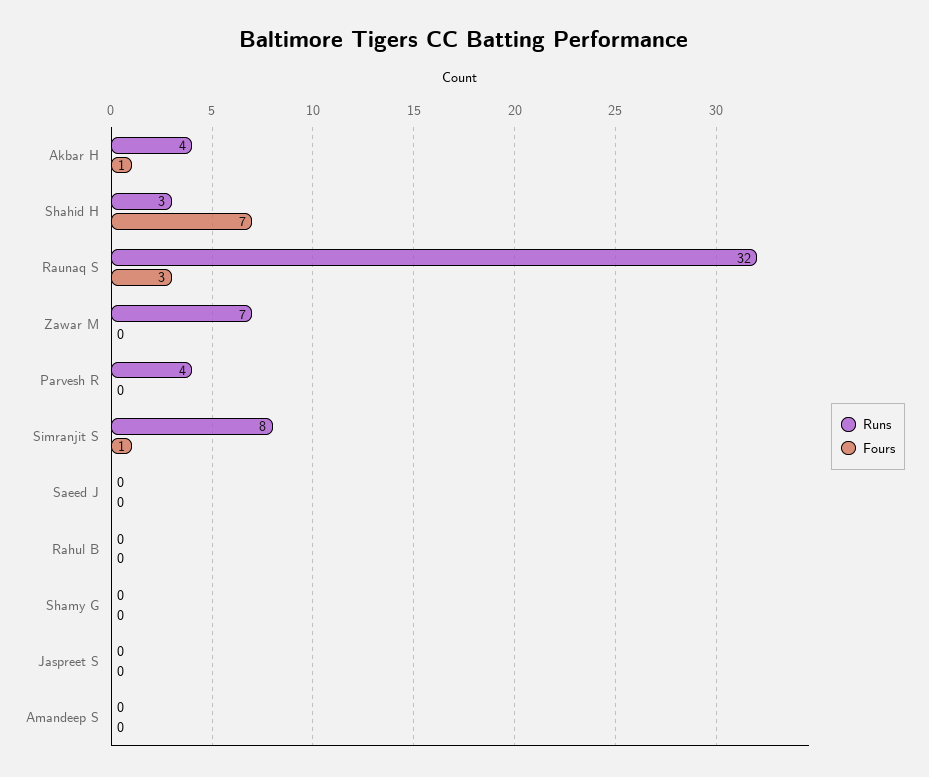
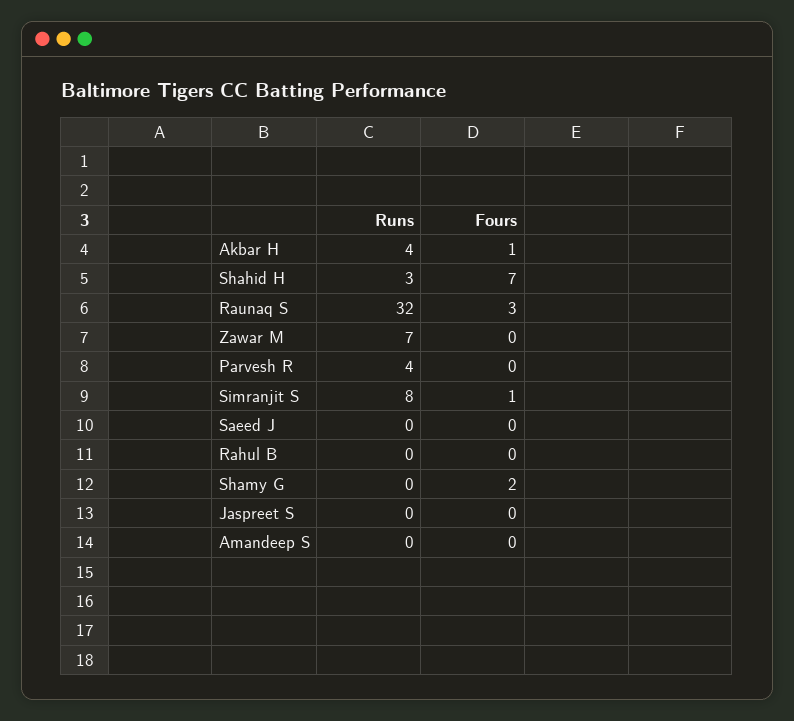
Fours, Shamy G: 0 -> 2

